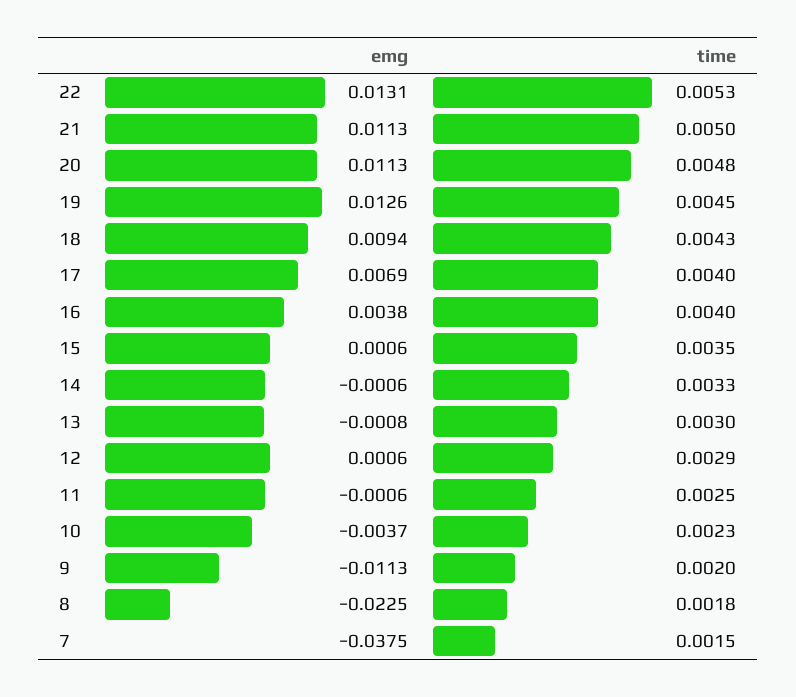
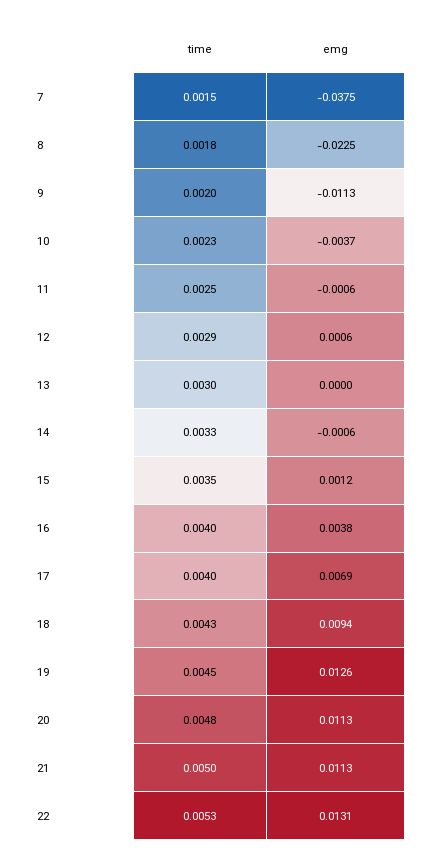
emg, 15: 0.0006 -> 0.0012
emg, 13: -0.0008 -> 0

